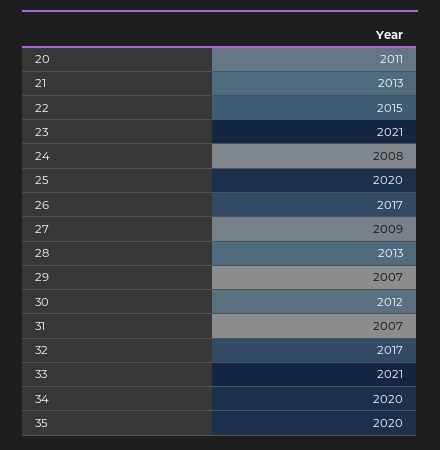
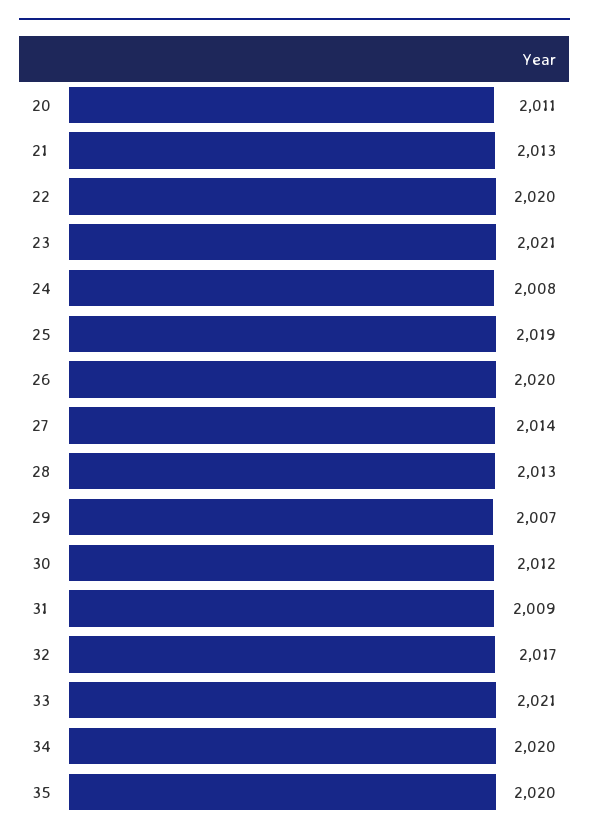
22: 2015 -> 2020
25: 2020 -> 2019
26: 2017 -> 2020
27: 2009 -> 2014
31: 2007 -> 2009

